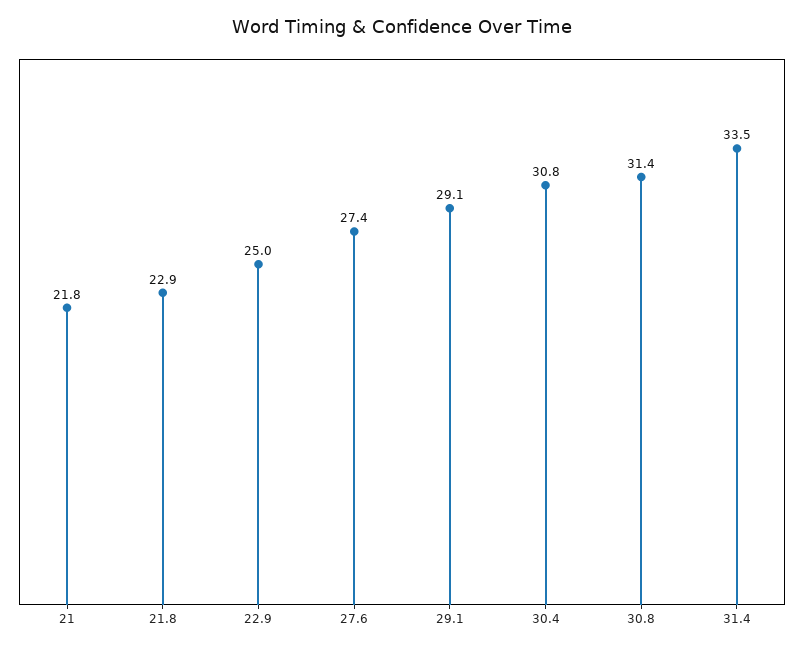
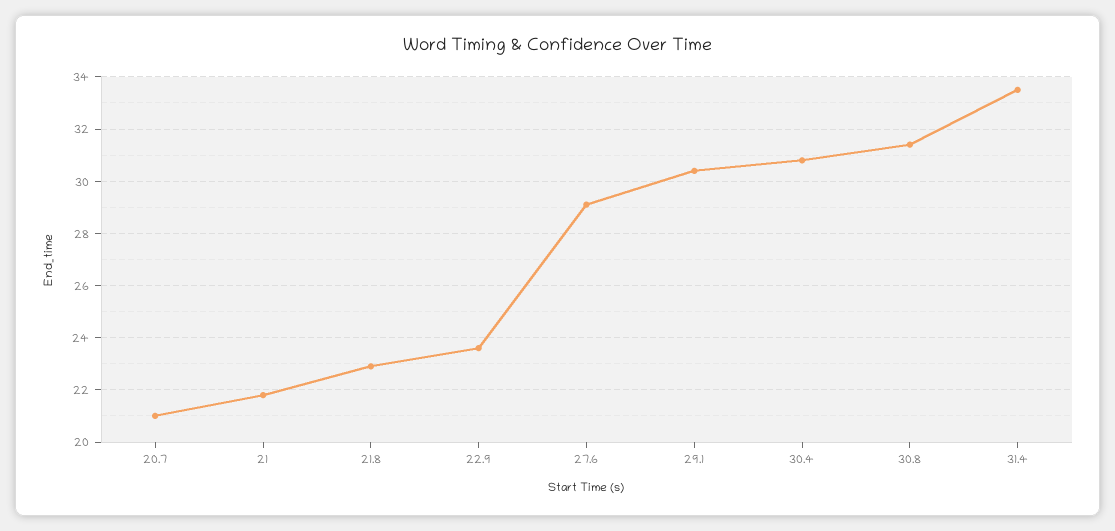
22.9: 25 -> 23.5
27.6: 27.4 -> 29
29.1: 29.1 -> 30.5
20.7: none -> 21

